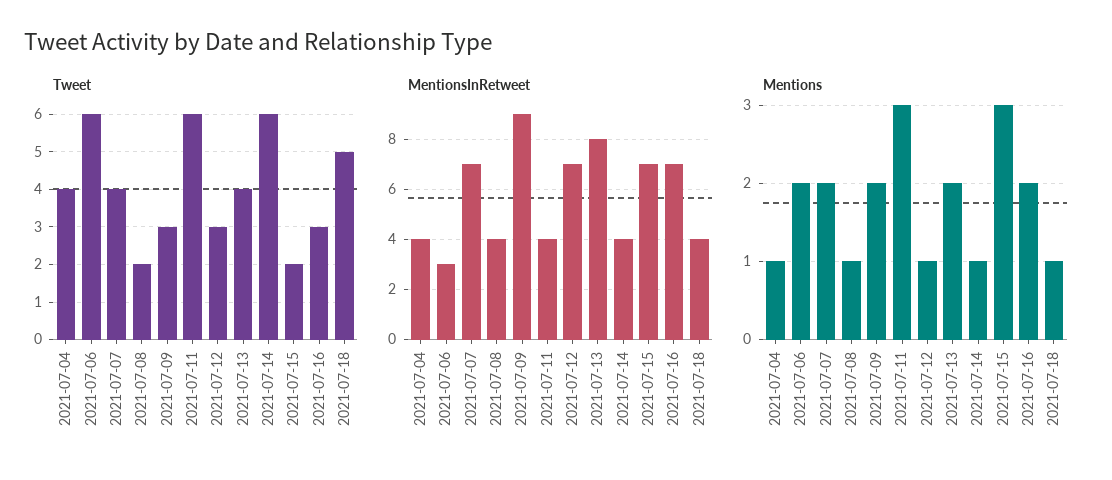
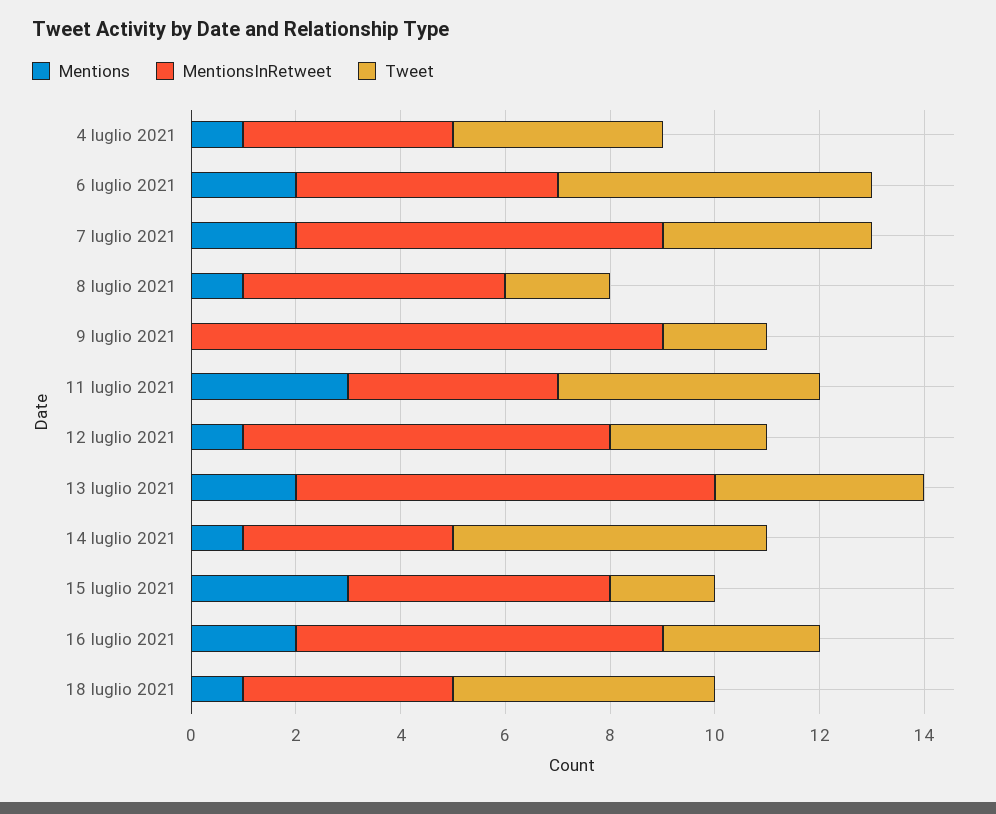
Tweet, 2021-07-09: 3 -> 2
Tweet, 2021-07-11: 6 -> 5
MentionsInRetweet, 2021-07-06: 3 -> 5
MentionsInRetweet, 2021-07-08: 4 -> 5
MentionsInRetweet, 2021-07-15: 7 -> 5
Mentions, 2021-07-09: 2 -> 0

